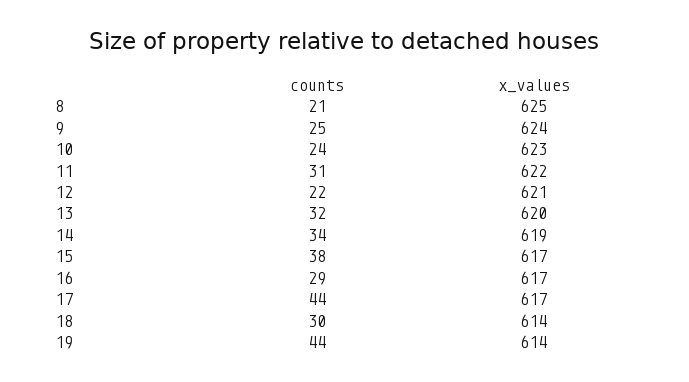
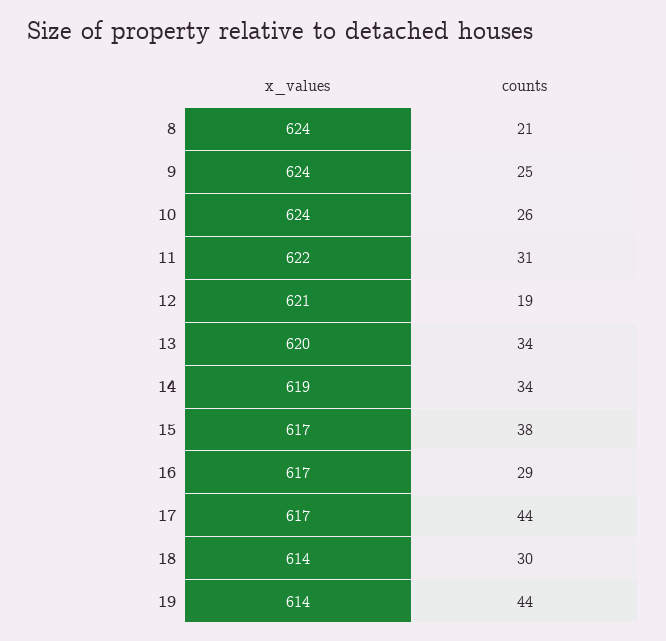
x_values, 8: 625 -> 624
counts, 10: 24 -> 26
x_values, 10: 623 -> 624
counts, 12: 22 -> 19
counts, 13: 32 -> 34

